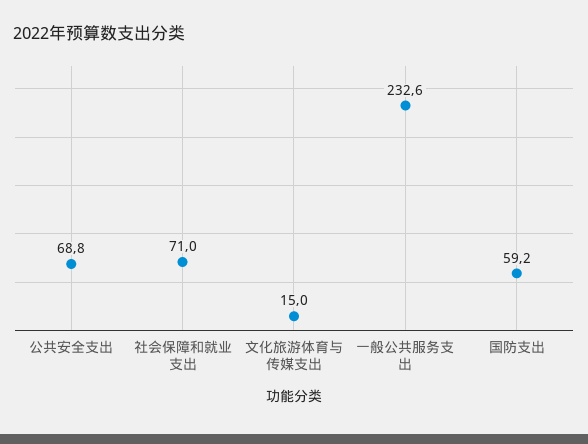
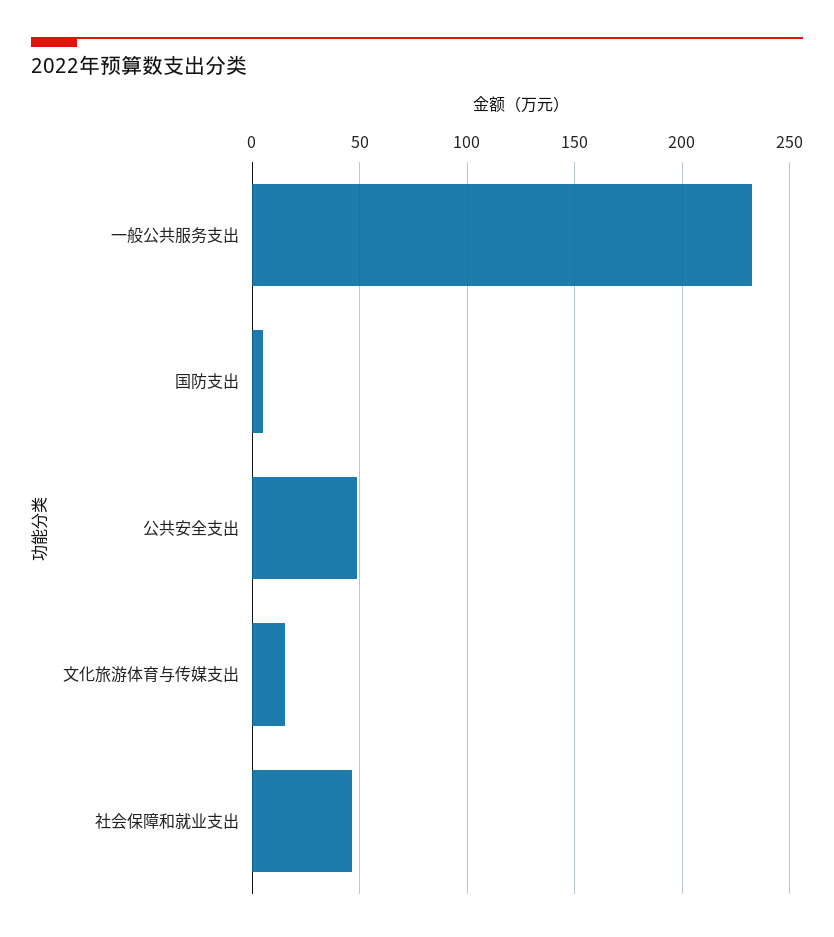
公共安全支出: 68.8 -> 50
社会保障和就业支出: 71 -> 45
国防支出: 59.2 -> 5

